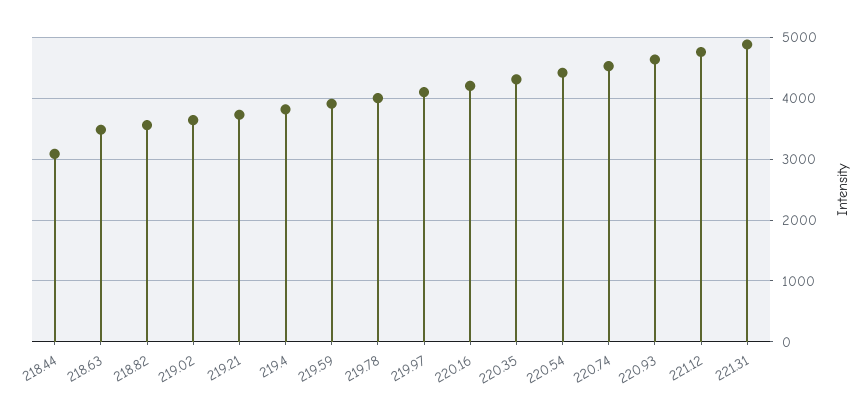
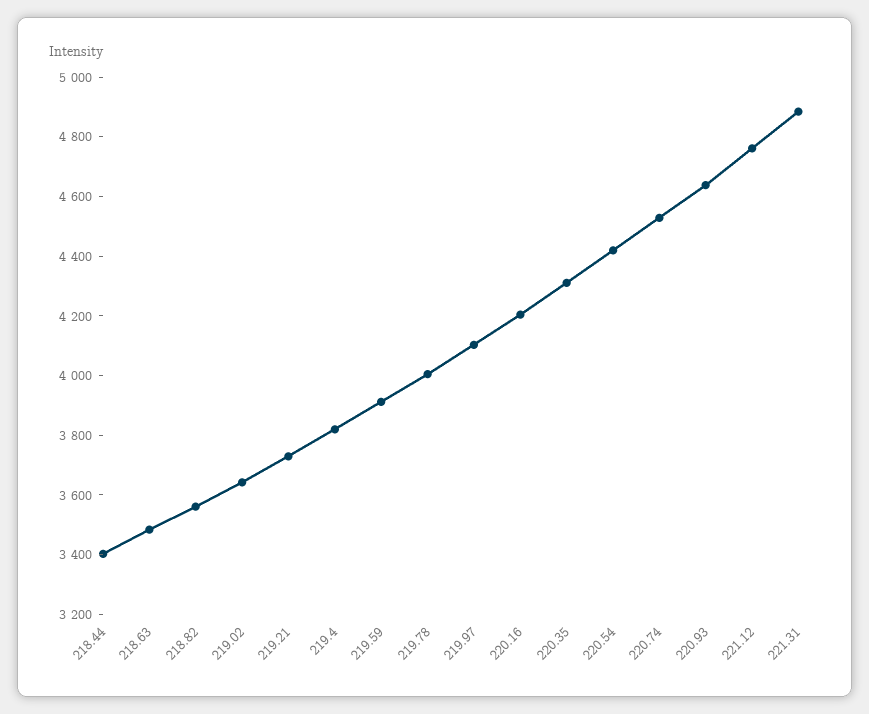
218.44: 3100 -> 3400

